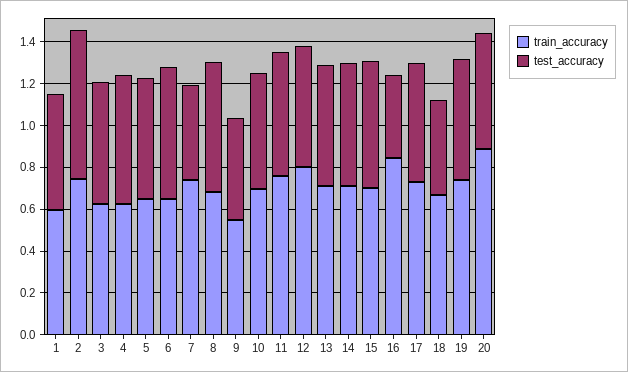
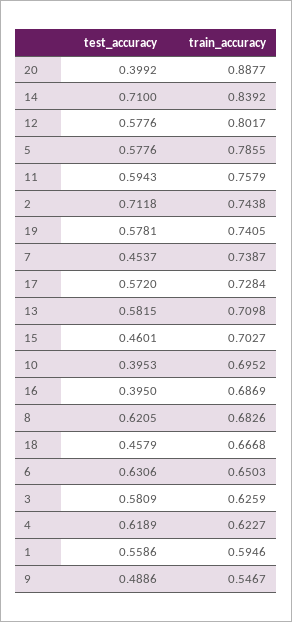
train_accuracy, 5: 0.65 -> 0.7855
test_accuracy, 10: 0.55 -> 0.3953
train_accuracy, 14: 0.7 -> 0.8392
test_accuracy, 14: 0.6 -> 0.71
test_accuracy, 15: 0.6 -> 0.4601
train_accuracy, 16: 0.85 -> 0.6869
test_accuracy, 20: 0.55 -> 0.3992

